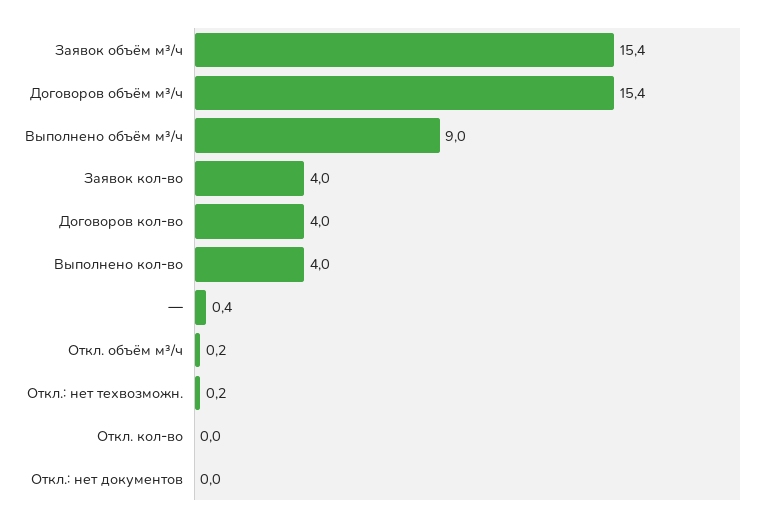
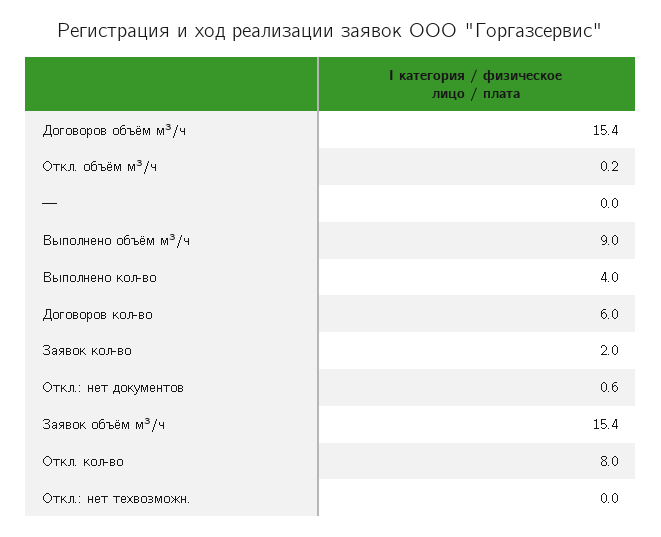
Заявок кол-во: 4 -> 2
Договоров кол-во: 4 -> 6
—: 0.4 -> 0
Откл.: нет техвозможн.: 0.2 -> 0
Откл. кол-во: 0 -> 8
Откл.: нет документов: 0 -> 0.6

